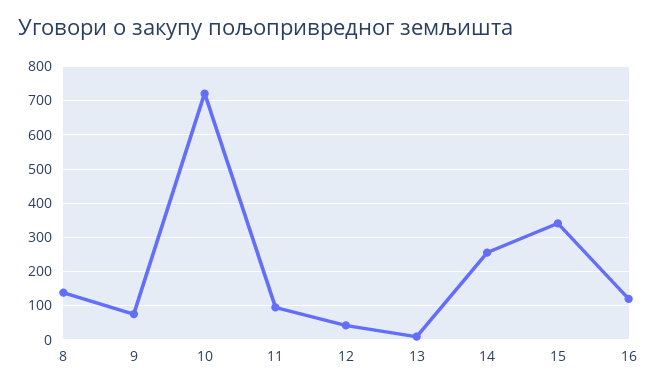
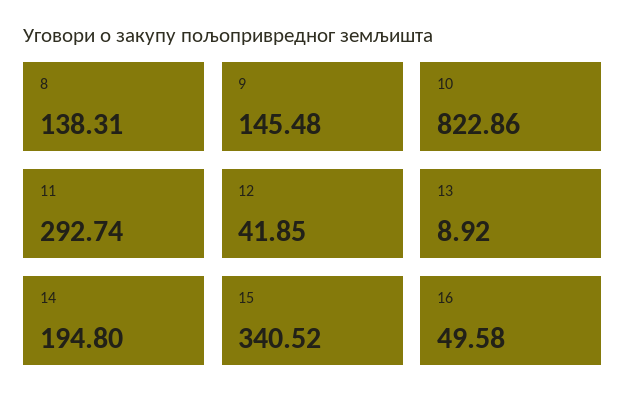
9: 80 -> 145.48
10: 720 -> 822.86
11: 100 -> 292.74
14: 260 -> 194.8
16: 120 -> 49.58

